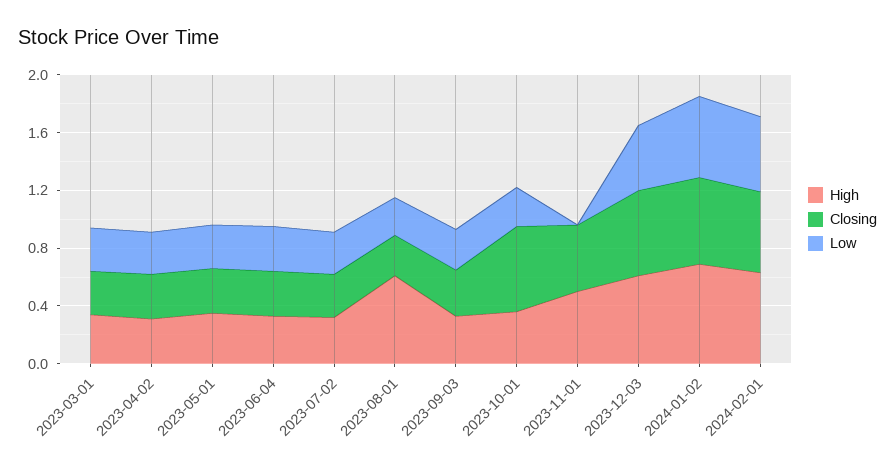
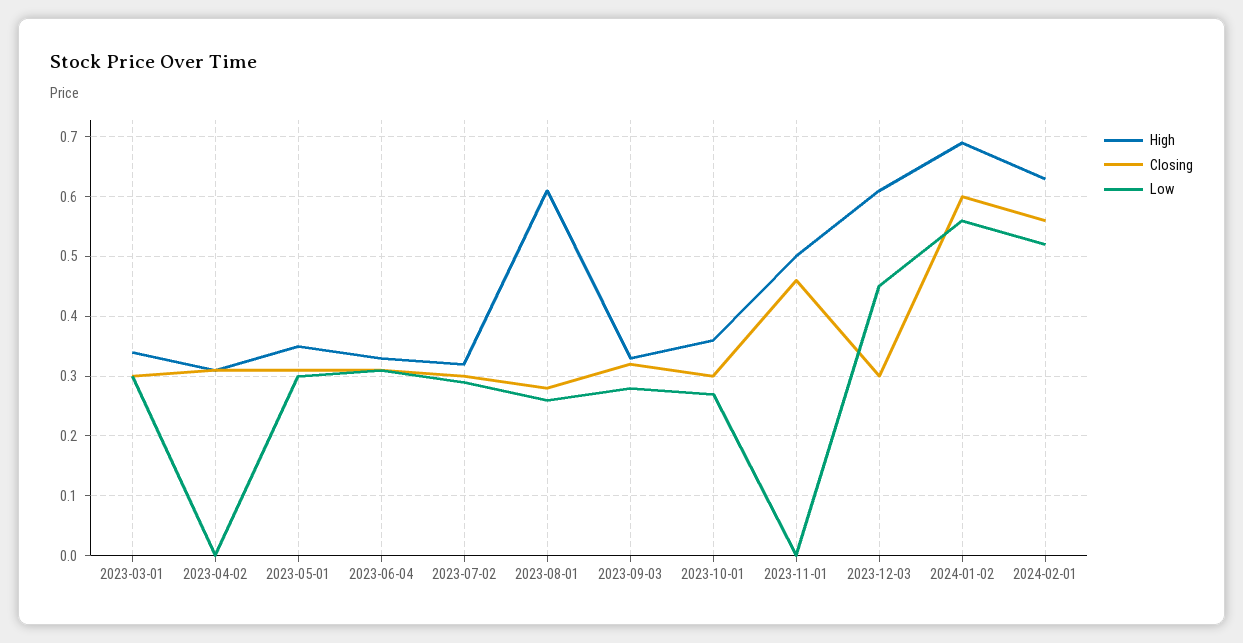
Low, 2023-04-02: 0.3 -> 0
Closing, 2023-10-01: 0.6 -> 0.3
Closing, 2023-12-03: 0.6 -> 0.3

